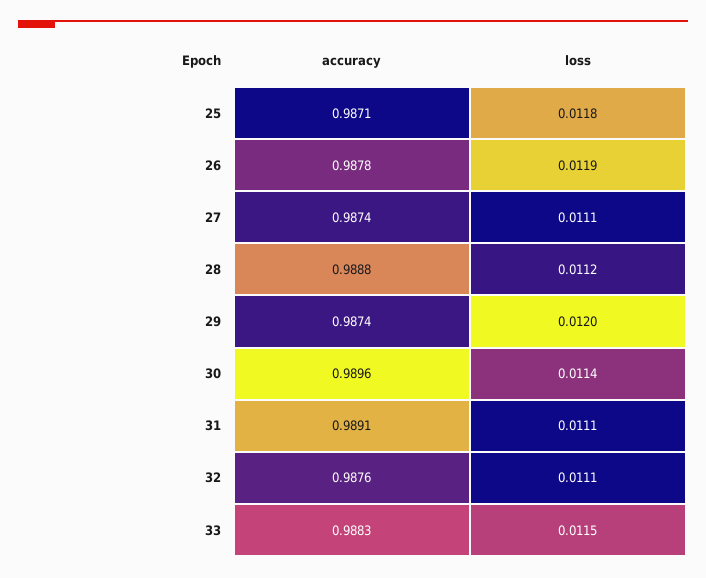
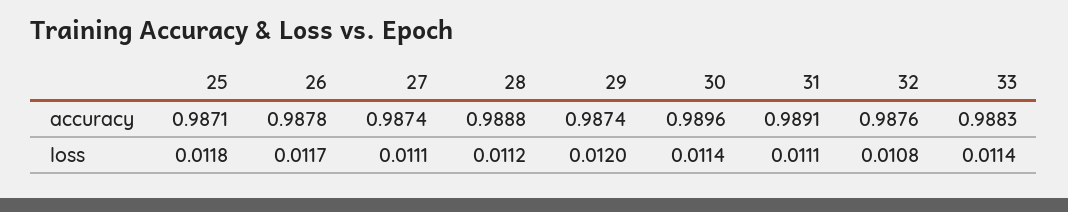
loss, 26: 0.0119 -> 0.0117
loss, 32: 0.0111 -> 0.0108
loss, 33: 0.0115 -> 0.0114

